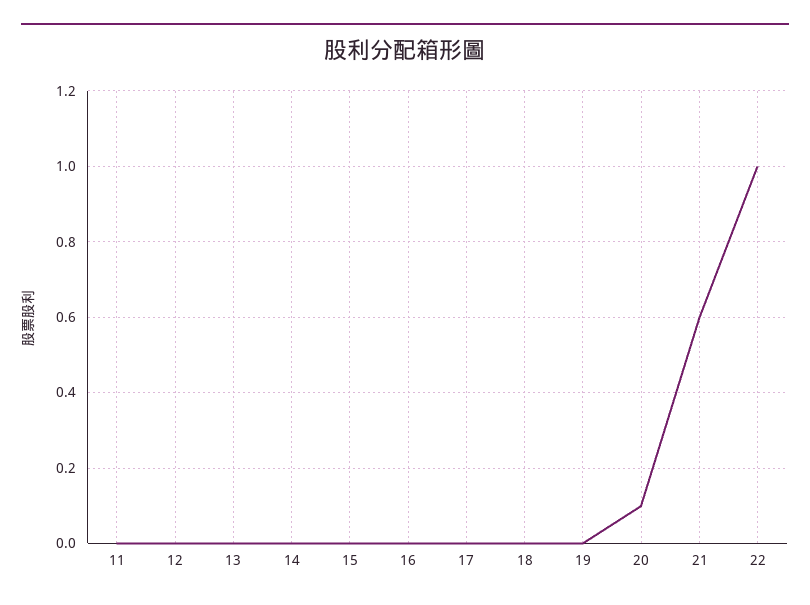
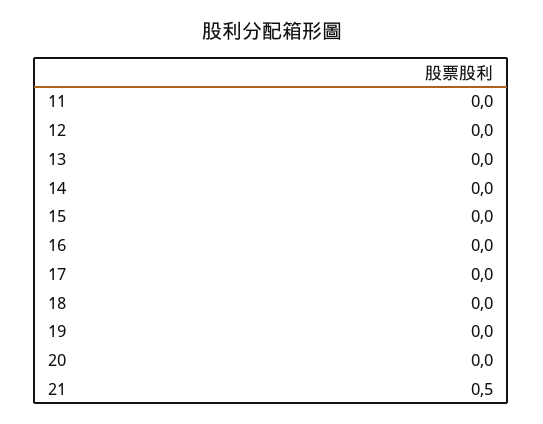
20: 0.1 -> 0
21: 0.6 -> 0.5
22: 1 -> none

